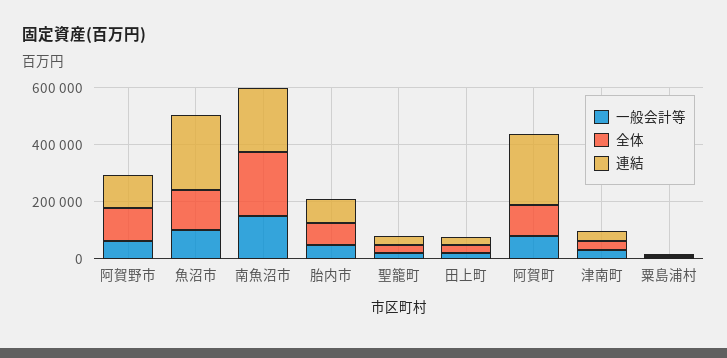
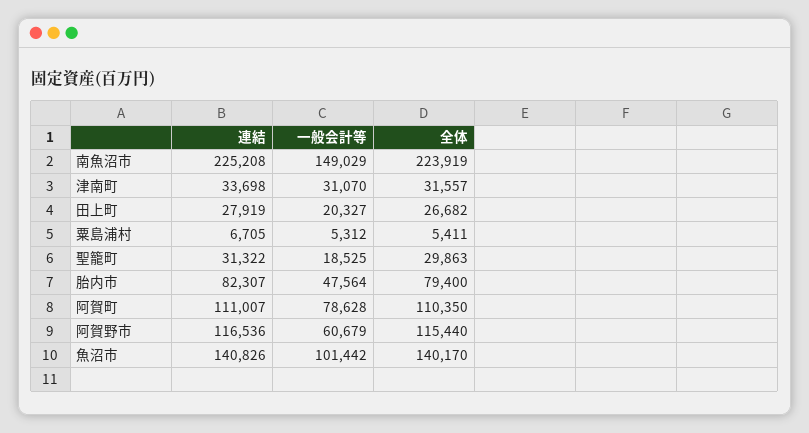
連結, 魚沼市: 250000 -> 140826
連結, 阿賀町: 250000 -> 111007

